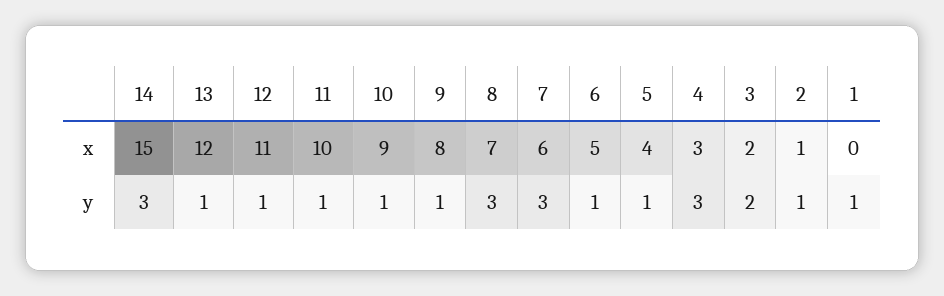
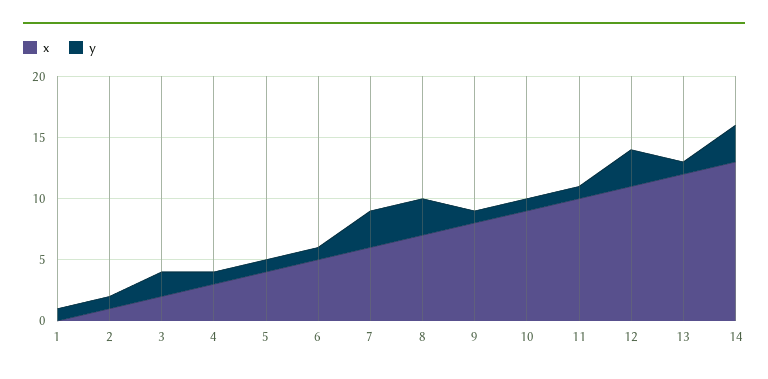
x, 14: 15 -> 13
y, 12: 1 -> 3
y, 4: 3 -> 1

